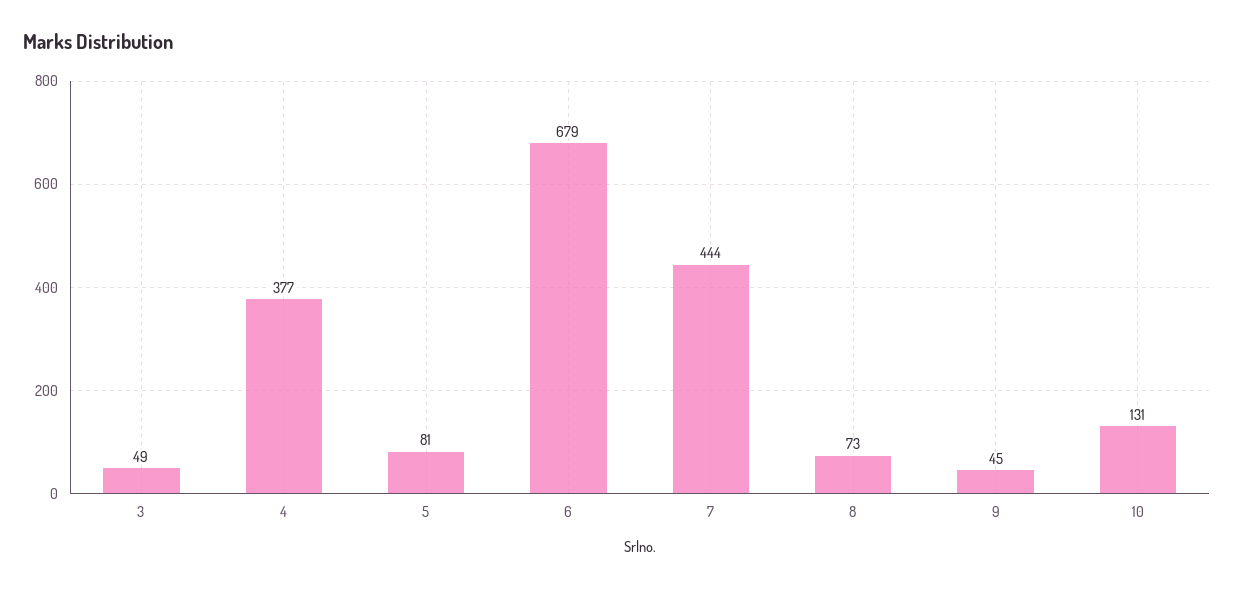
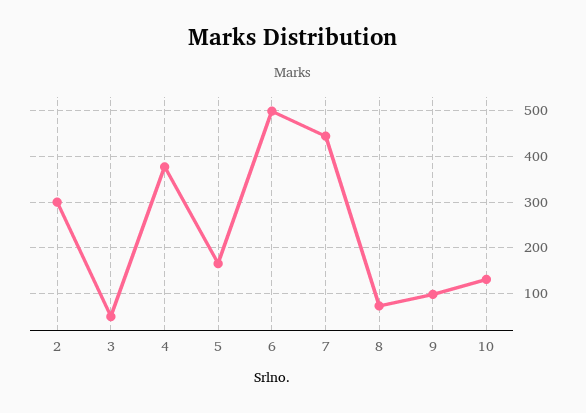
5: 81 -> 160
6: 679 -> 500
9: 45 -> 100
2: none -> 300

